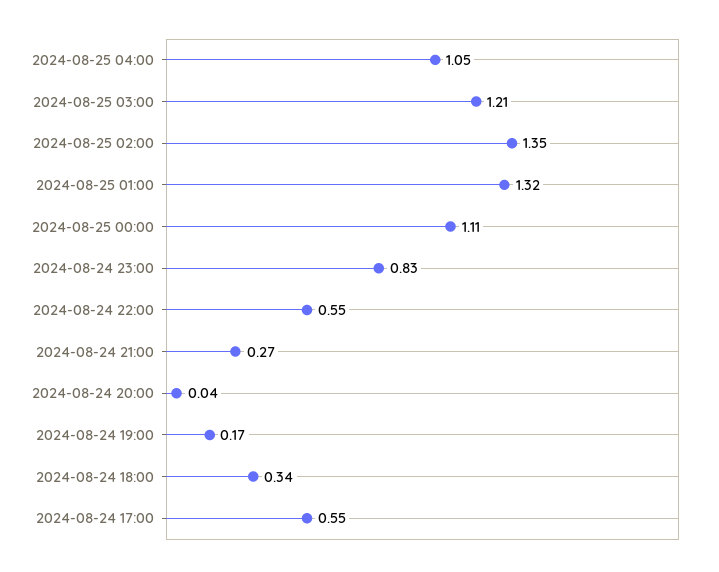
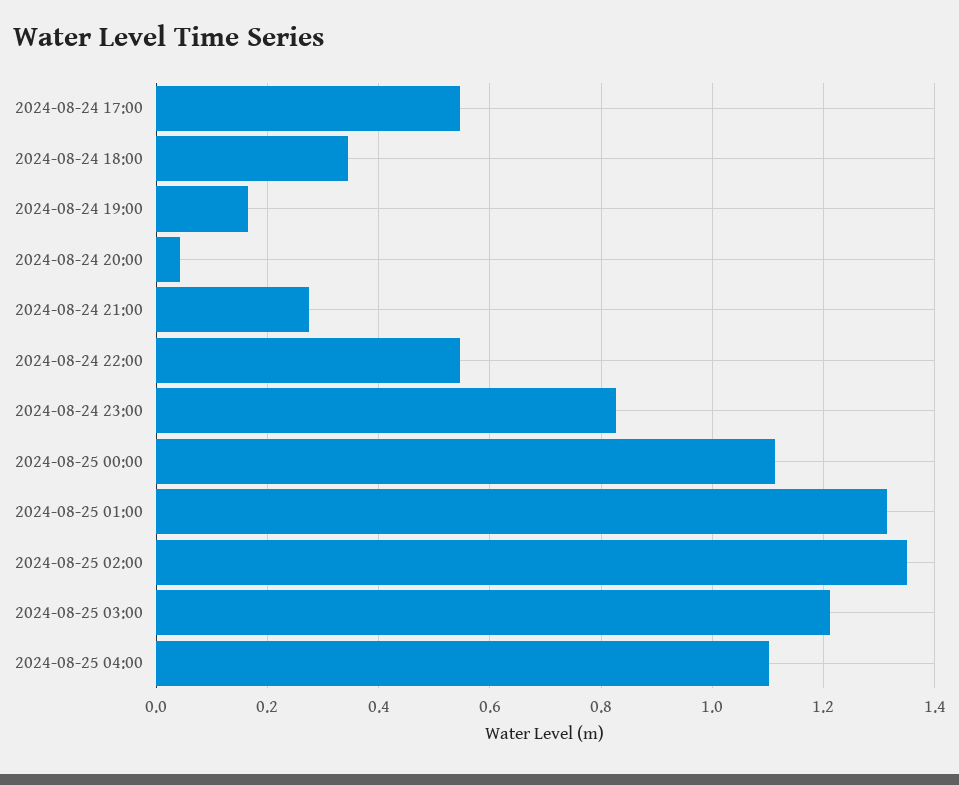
2024-08-25 04:00: 1.05 -> 1.1

